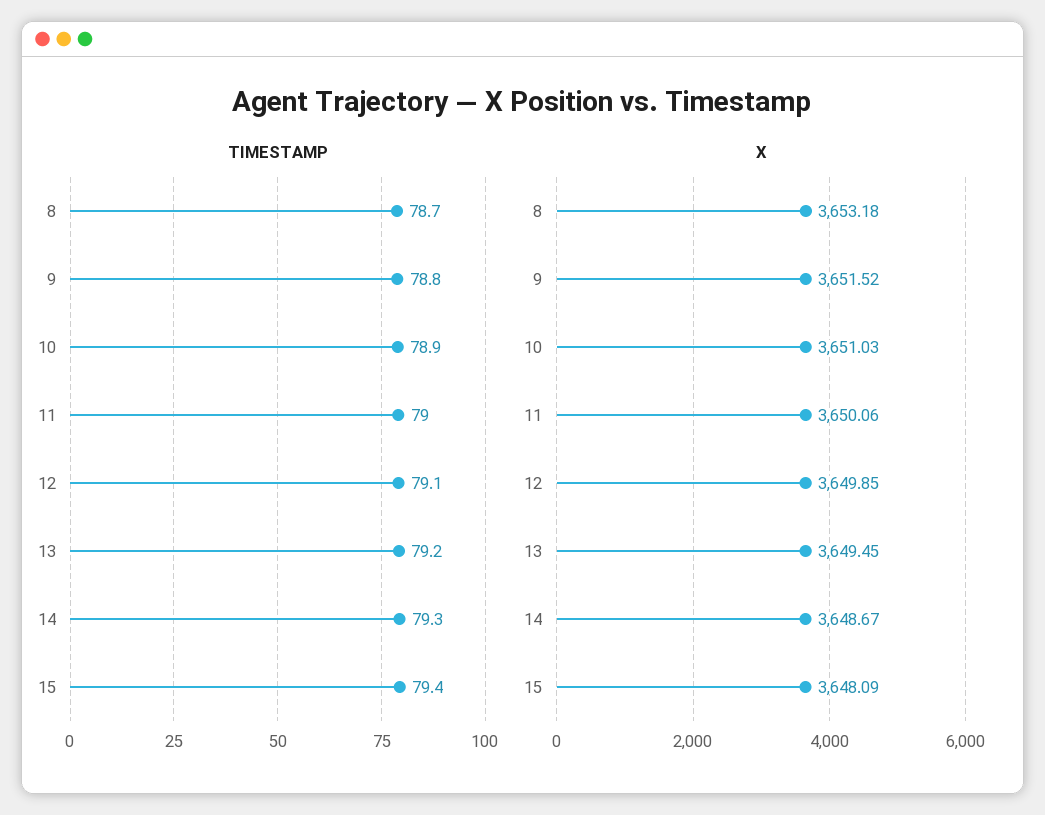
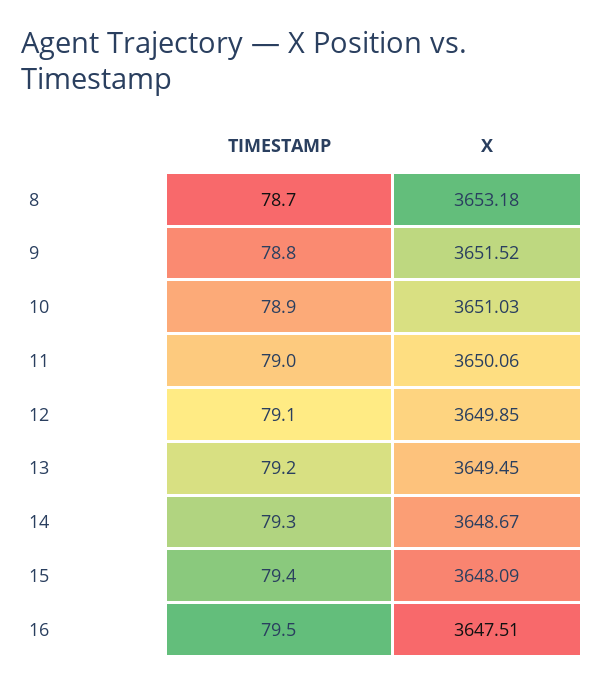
TIMESTAMP, 16: none -> 79.5
X, 16: none -> 3647.51

